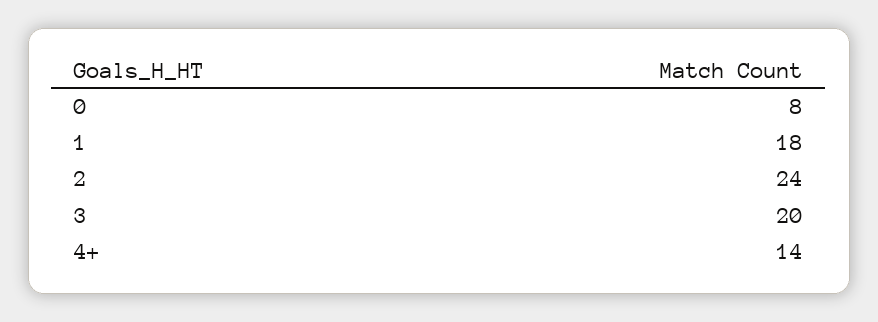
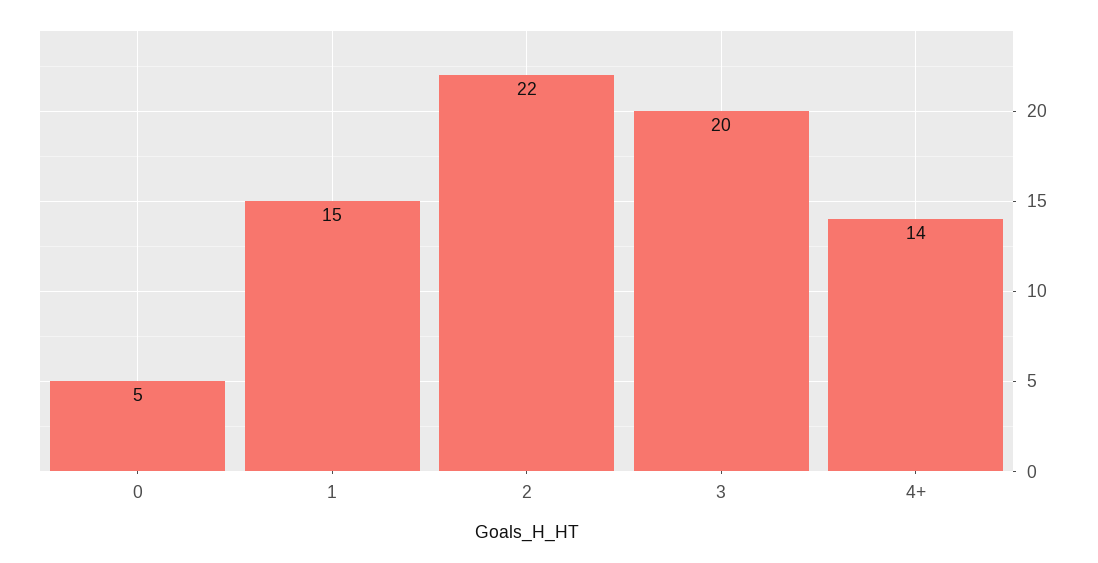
0: 8 -> 5
1: 18 -> 15
2: 24 -> 22

